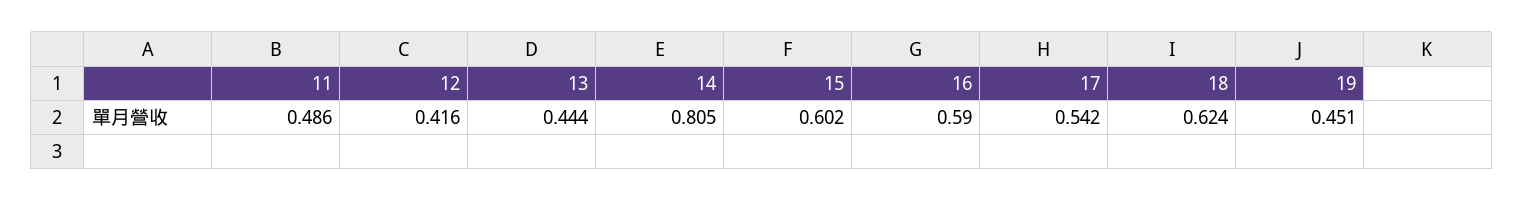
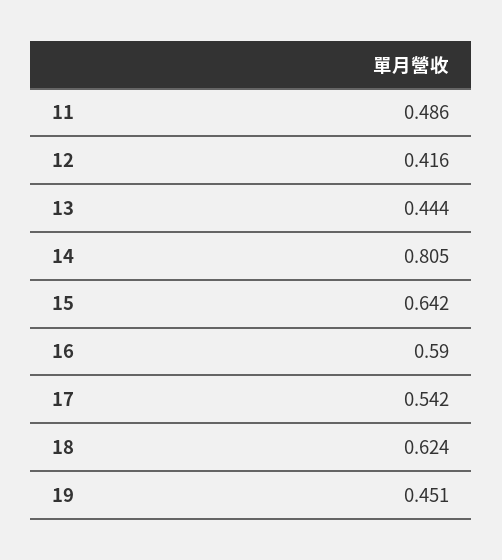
15: 0.602 -> 0.642

